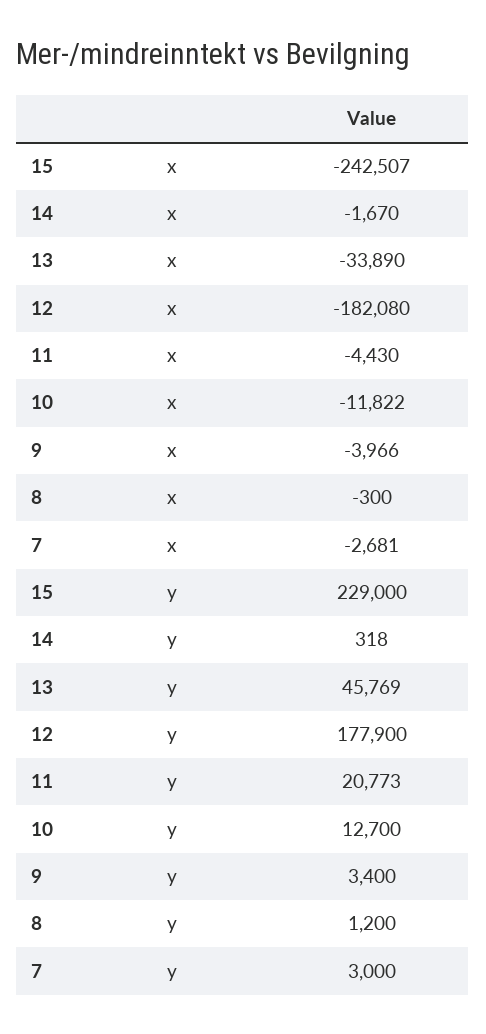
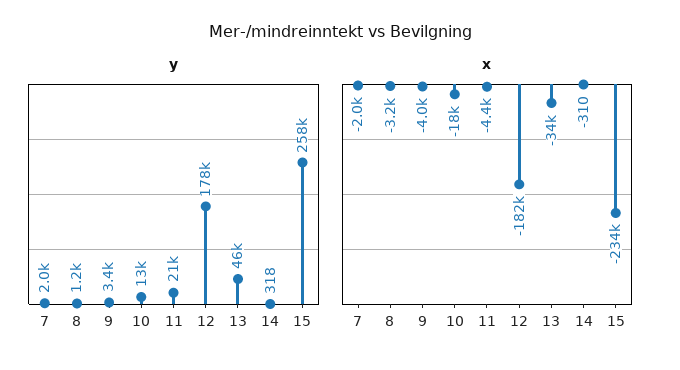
x, 15: -242507 -> -234000
x, 14: -1670 -> -310
x, 10: -11822 -> -18000
x, 8: -300 -> -3200
x, 7: -2681 -> -2000
y, 15: 229000 -> 258000
y, 7: 3000 -> 2000

